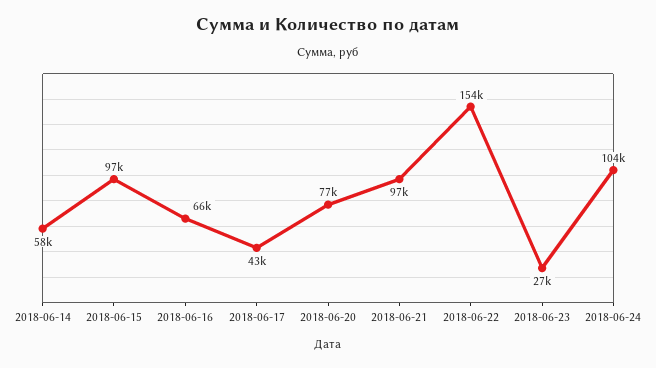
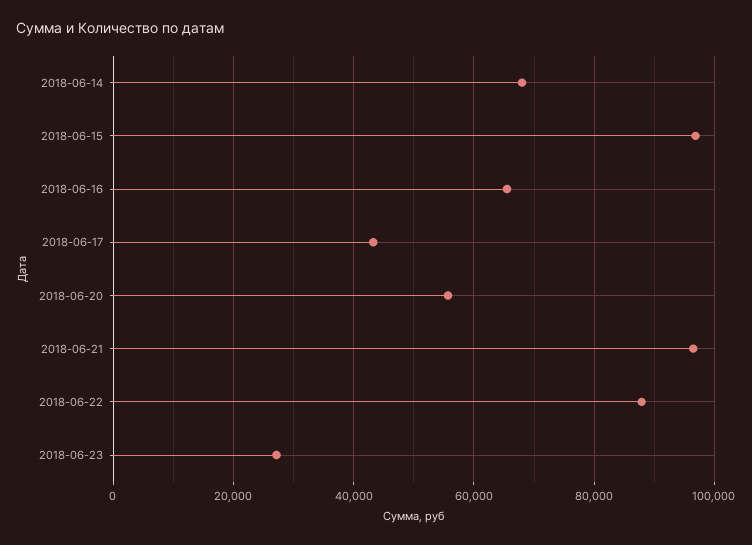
2018-06-14: 58000 -> 68000
2018-06-20: 77000 -> 56000
2018-06-22: 154000 -> 88000
2018-06-24: 104000 -> none

